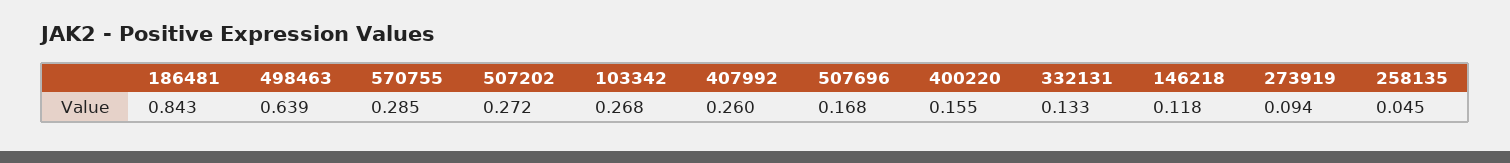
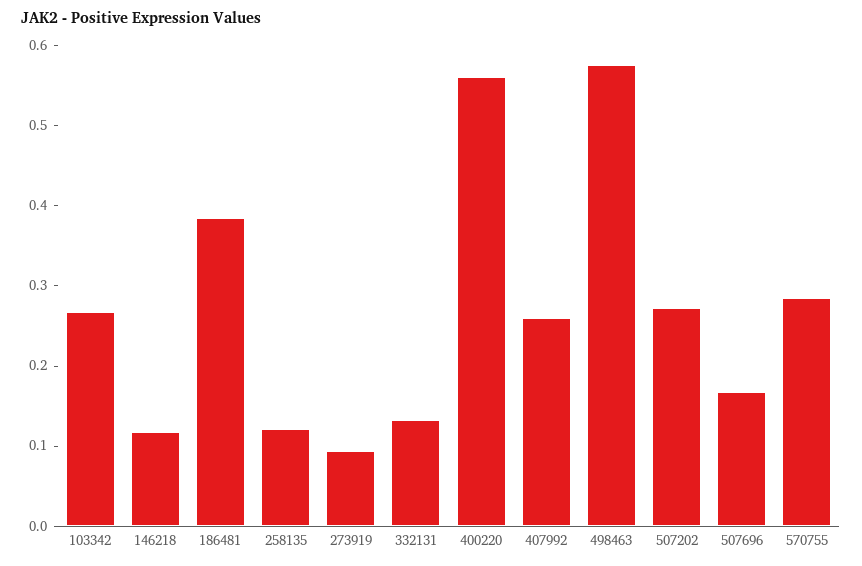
186481: 0.843 -> 0.38
498463: 0.639 -> 0.58
400220: 0.155 -> 0.56
258135: 0.045 -> 0.12

